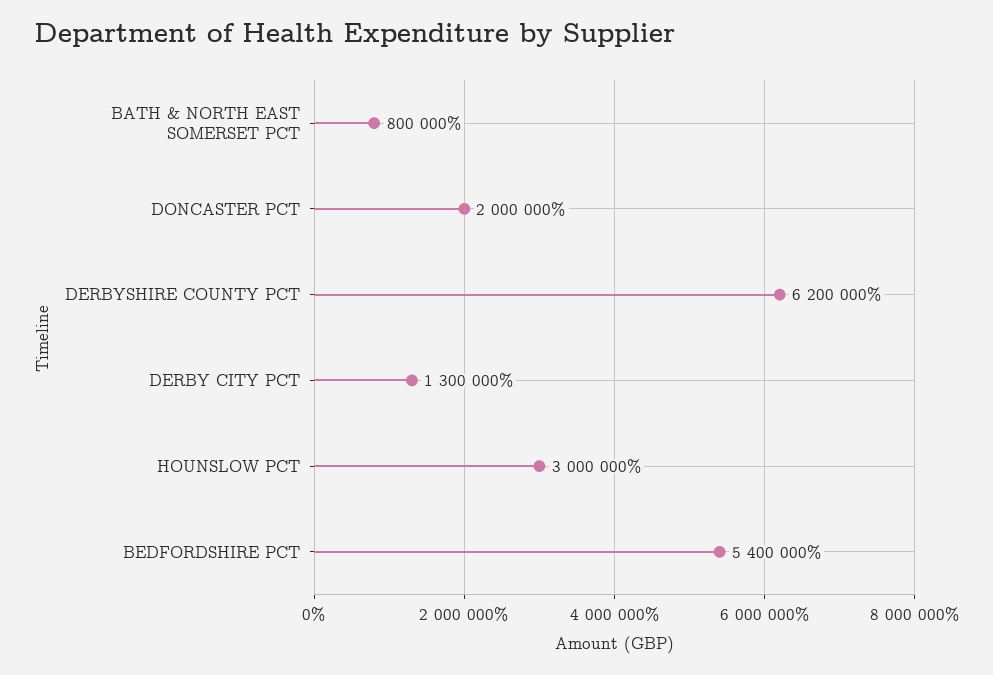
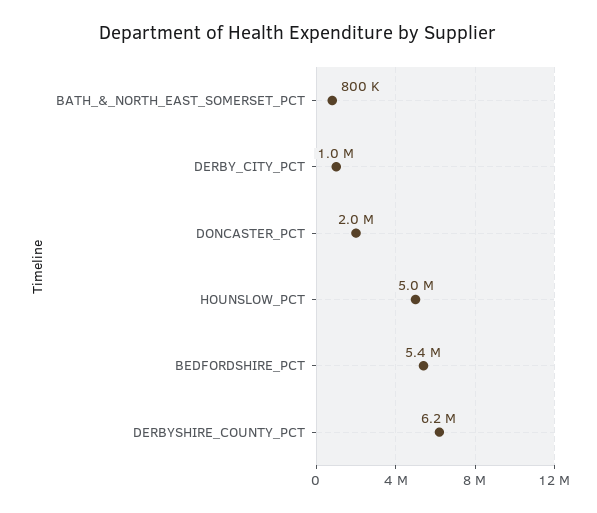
DERBY CITY PCT: 1300000 -> 1000000
HOUNSLOW PCT: 3000000 -> 5000000

